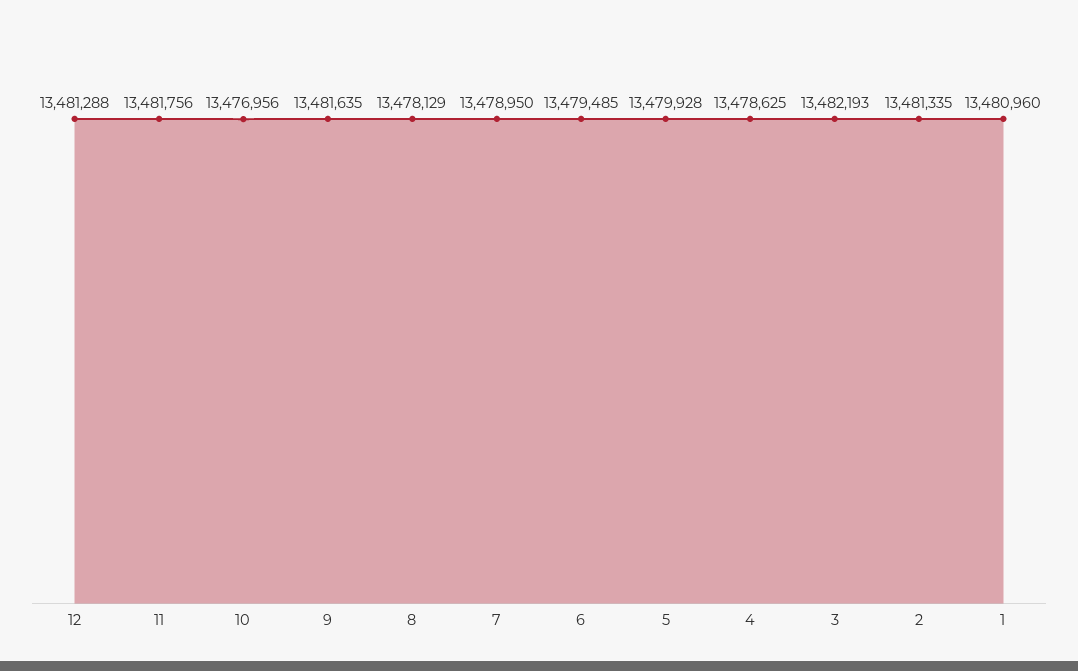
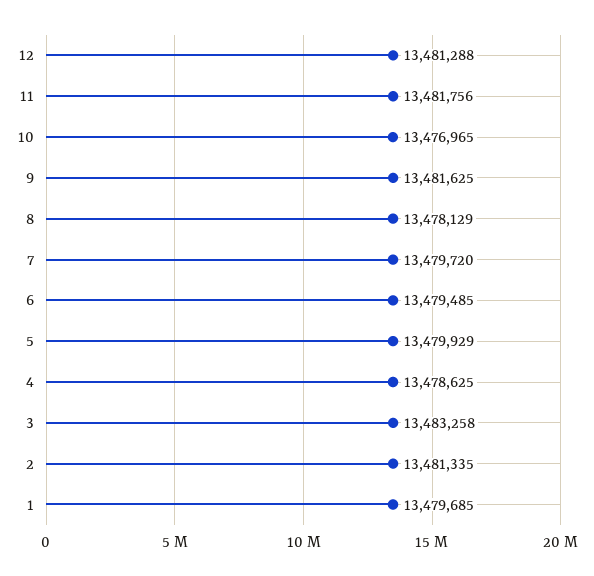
10: 13476956 -> 13476965
9: 13481635 -> 13481625
7: 13478950 -> 13479720
5: 13479928 -> 13479929
3: 13482193 -> 13483258
1: 13480960 -> 13479685

